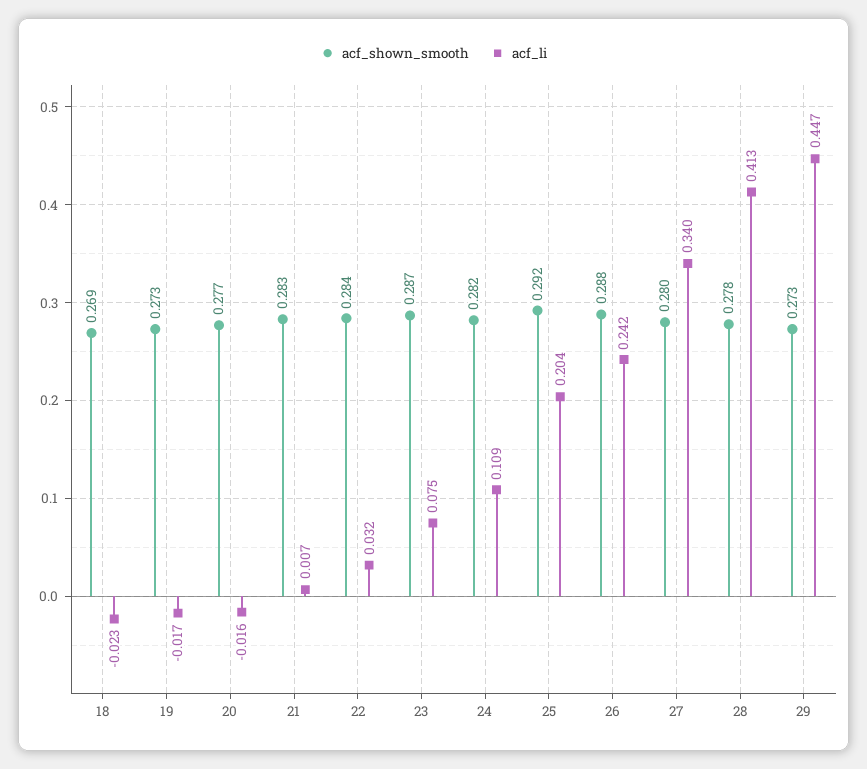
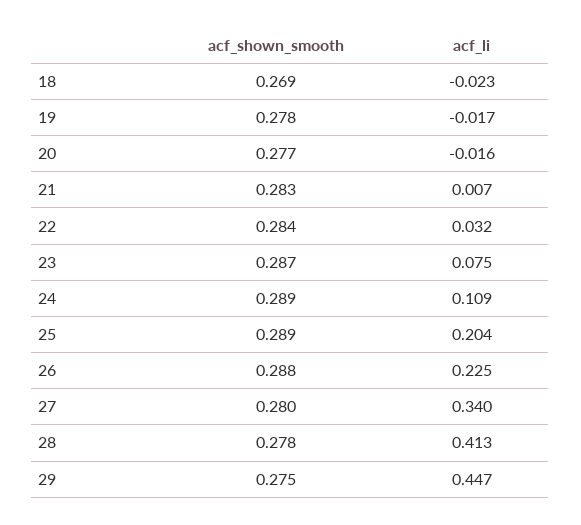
acf_shown_smooth, 19: 0.273 -> 0.278
acf_shown_smooth, 24: 0.282 -> 0.289
acf_shown_smooth, 25: 0.292 -> 0.289
acf_li, 26: 0.242 -> 0.225
acf_shown_smooth, 29: 0.273 -> 0.275

